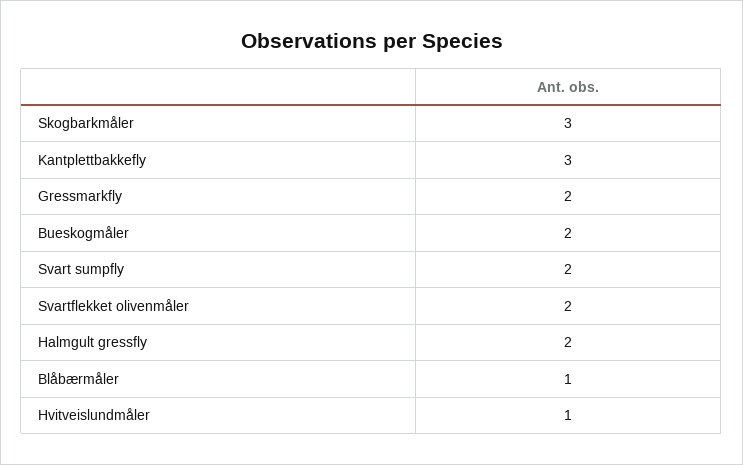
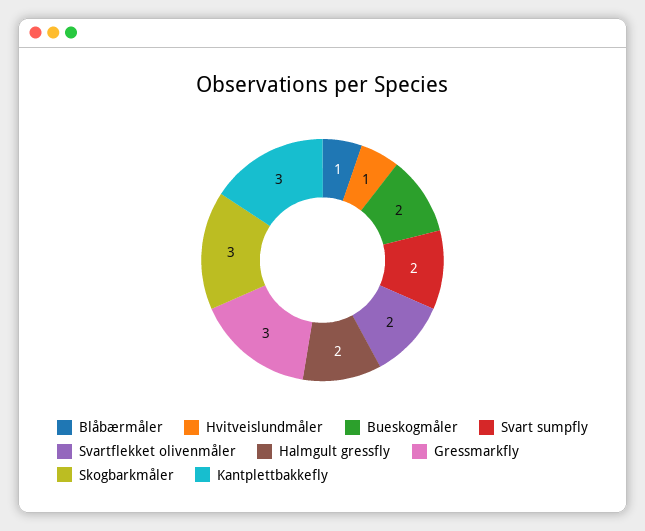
Gressmarkfly: 2 -> 3

